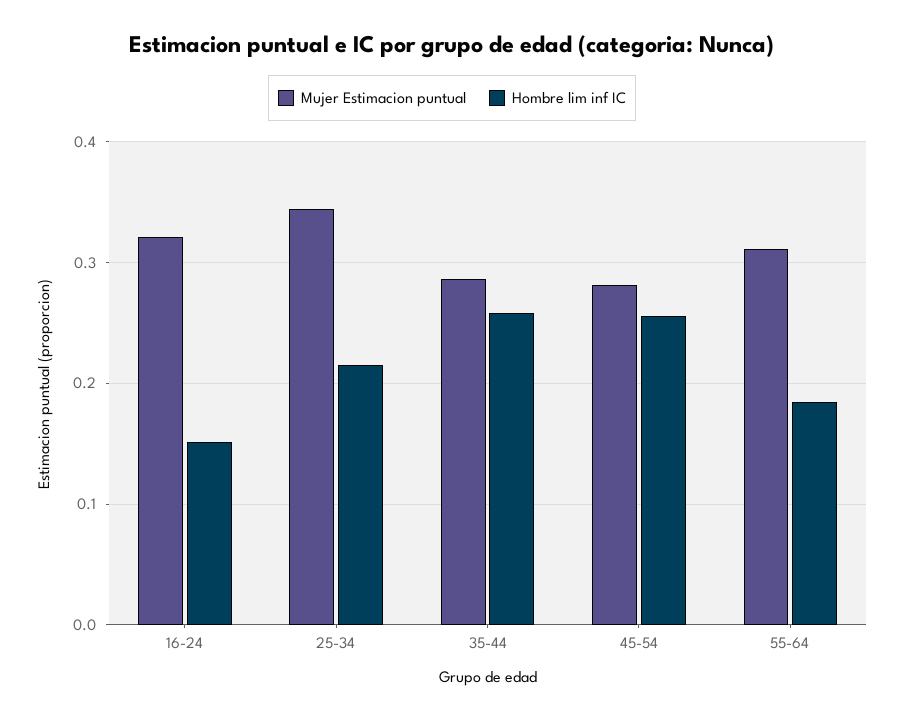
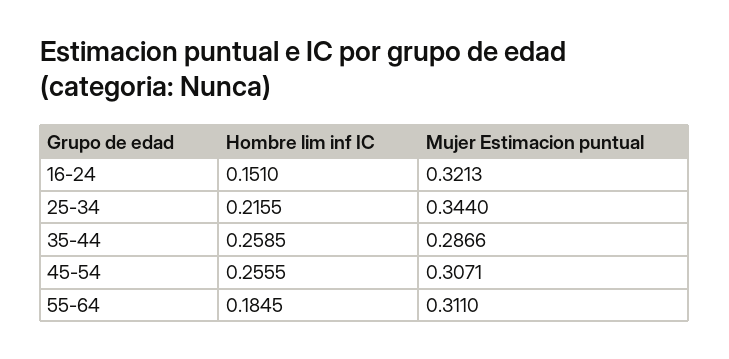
Mujer Estimacion puntual, 45-54: 0.28 -> 0.3071

